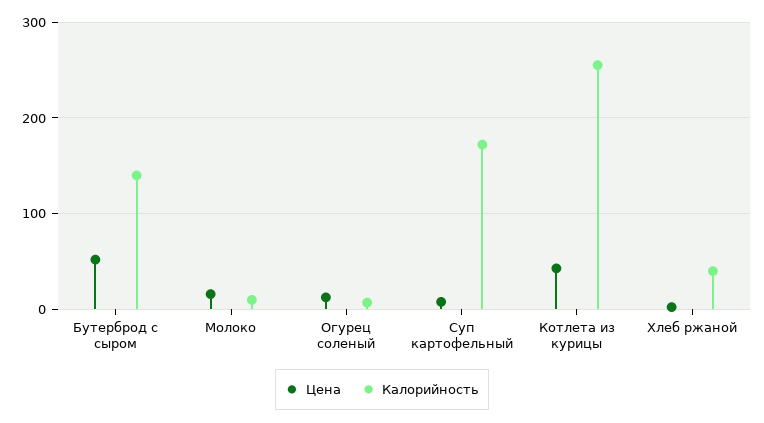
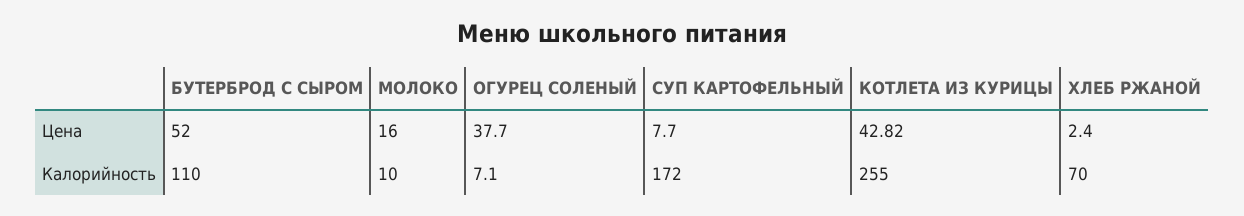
Калорийность, Бутерброд с сыром: 140 -> 110
Цена, Огурец соленый: 10 -> 37.7
Калорийность, Хлеб ржаной: 40 -> 70

